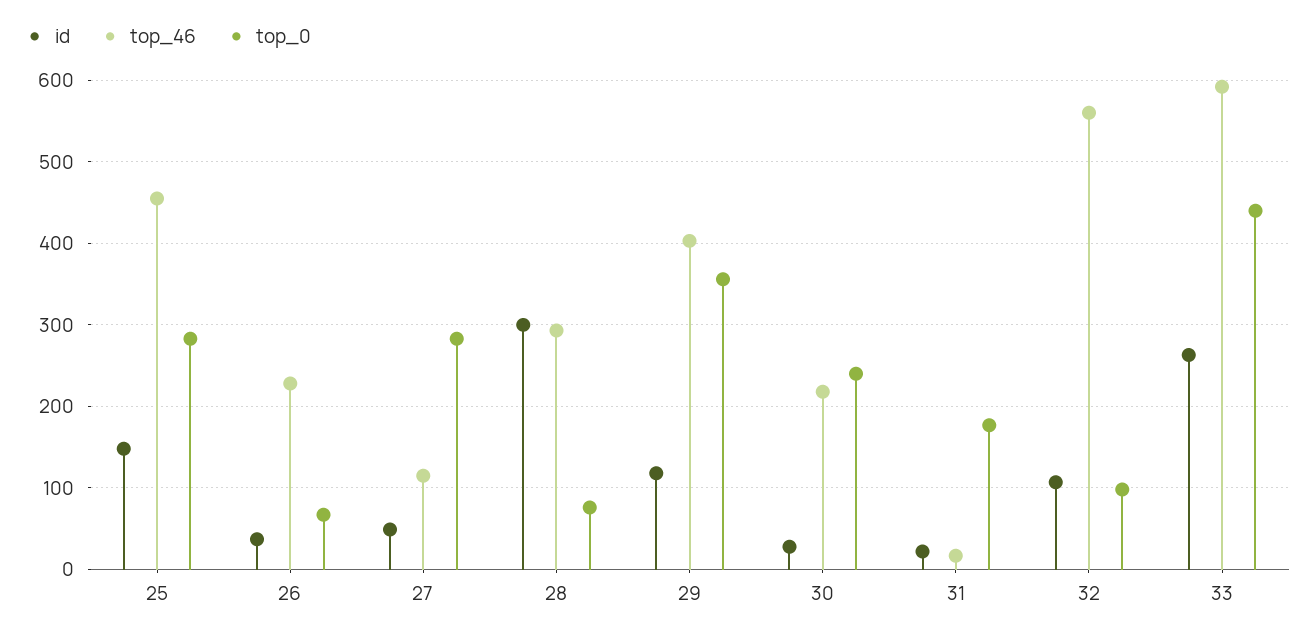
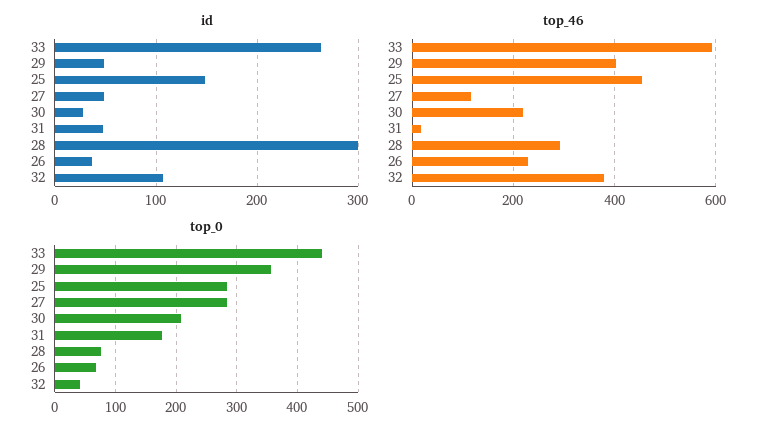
id, 29: 120 -> 50
top_0, 30: 240 -> 210
id, 31: 20 -> 50
top_46, 32: 560 -> 380
top_0, 32: 100 -> 40

